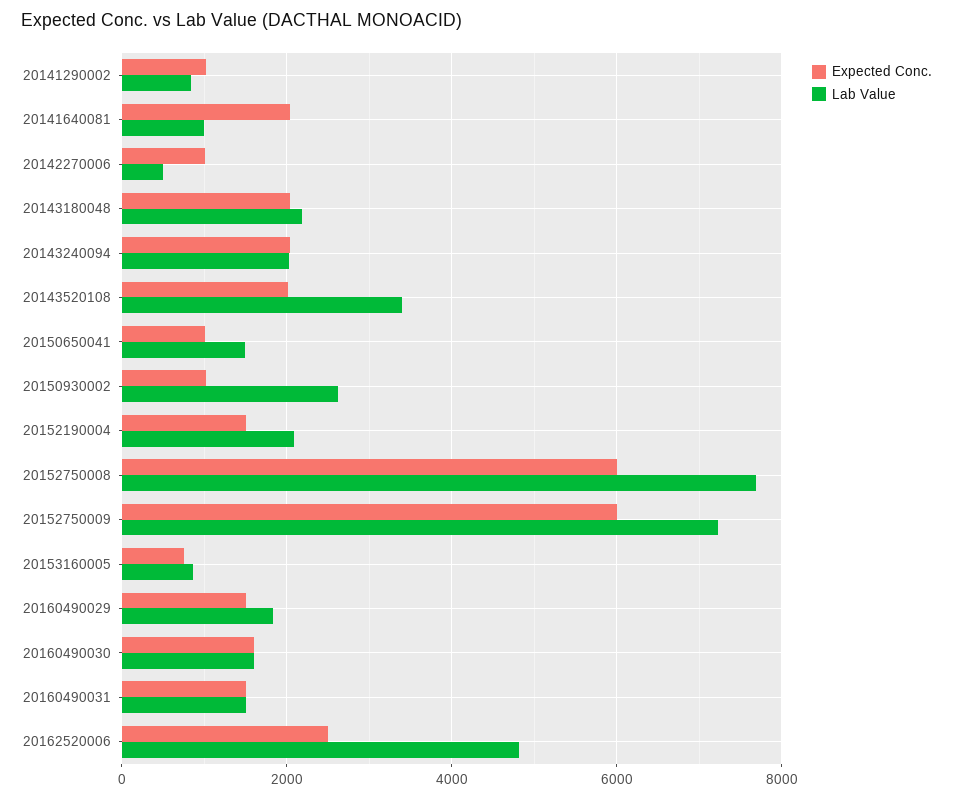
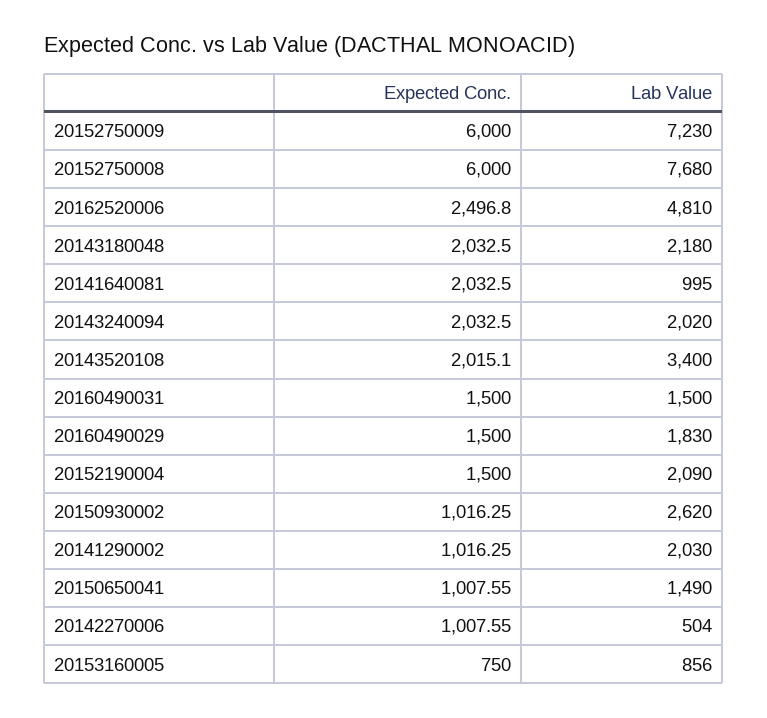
Lab Value, 20141290002: 800 -> 2030
Expected Conc., 20160490030: 1600 -> none
Lab Value, 20160490030: 1600 -> none

